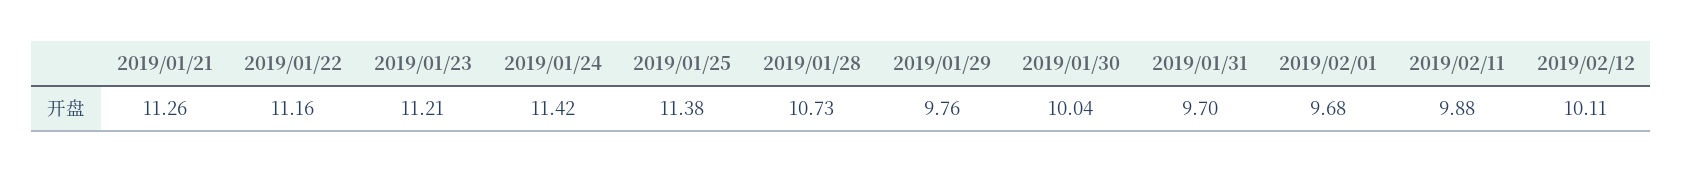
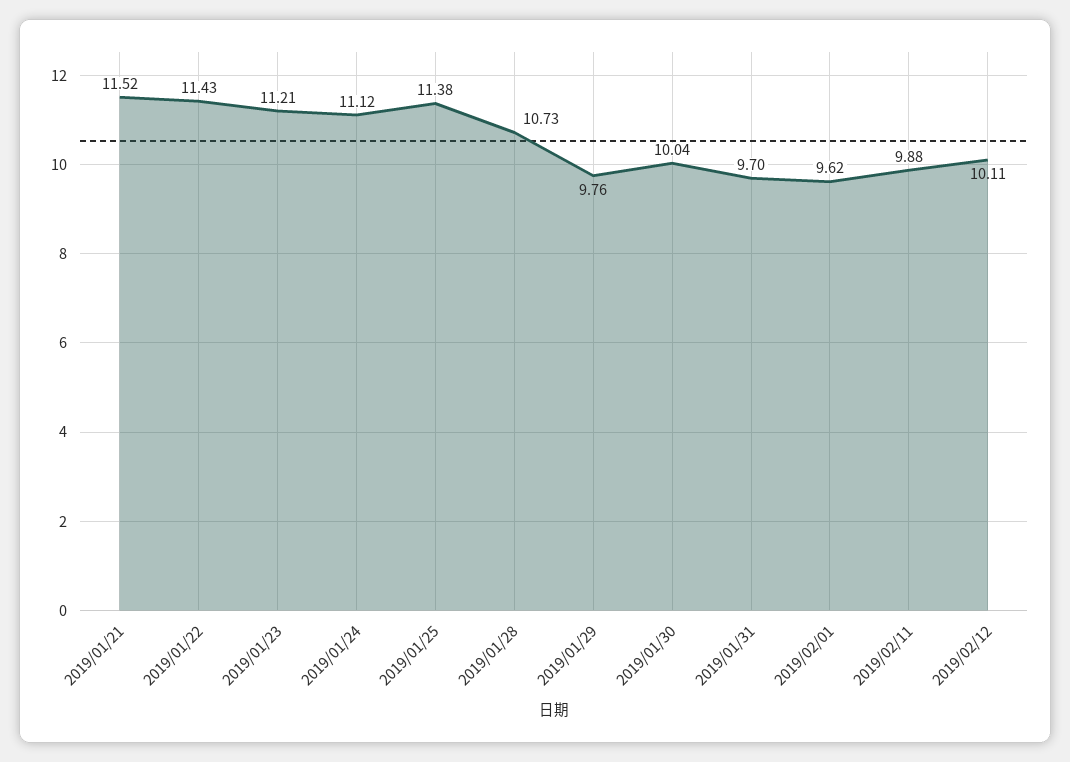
2019/01/21: 11.26 -> 11.52
2019/01/22: 11.16 -> 11.43
2019/01/24: 11.42 -> 11.12
2019/02/01: 9.68 -> 9.62

